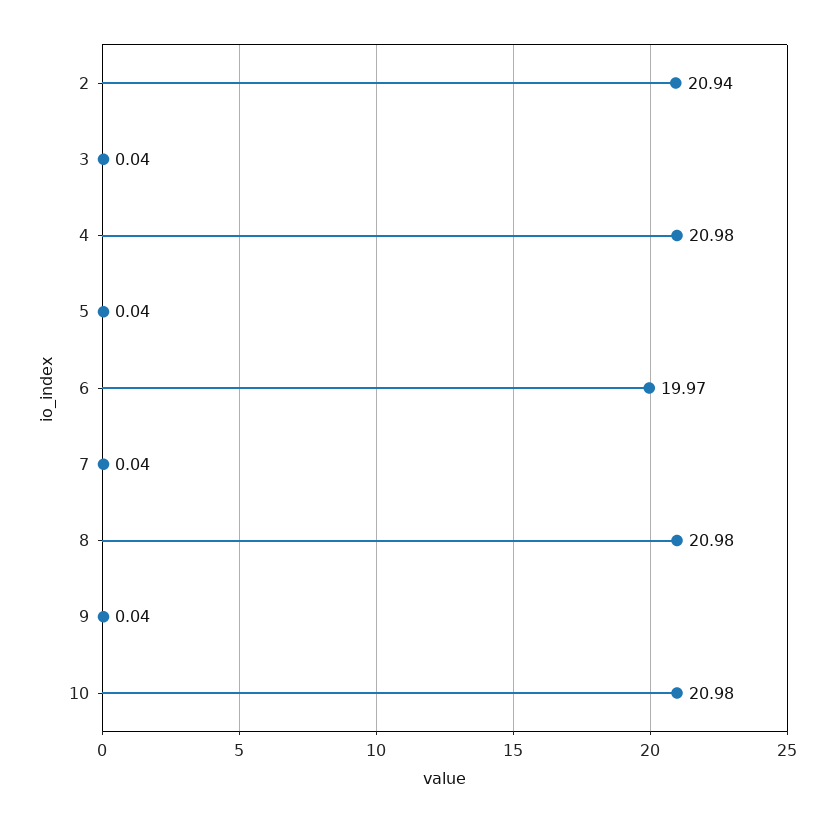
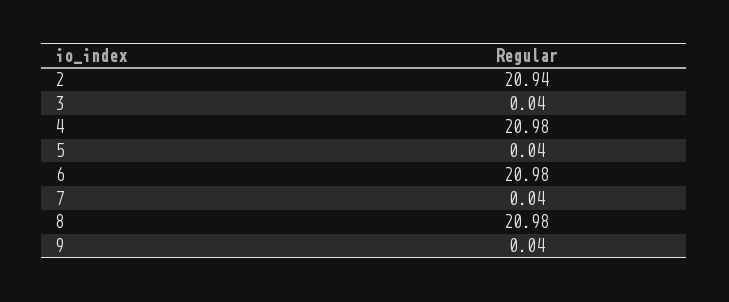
6: 19.97 -> 20.98
10: 20.98 -> none

